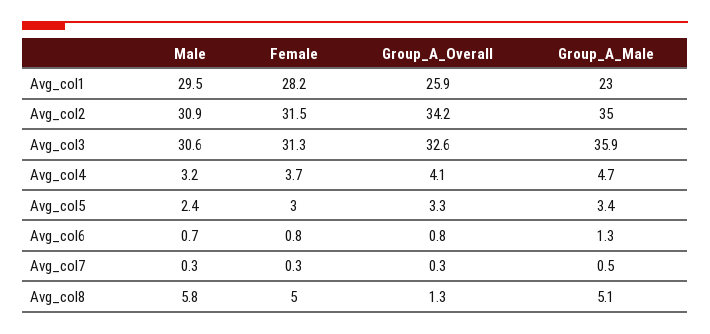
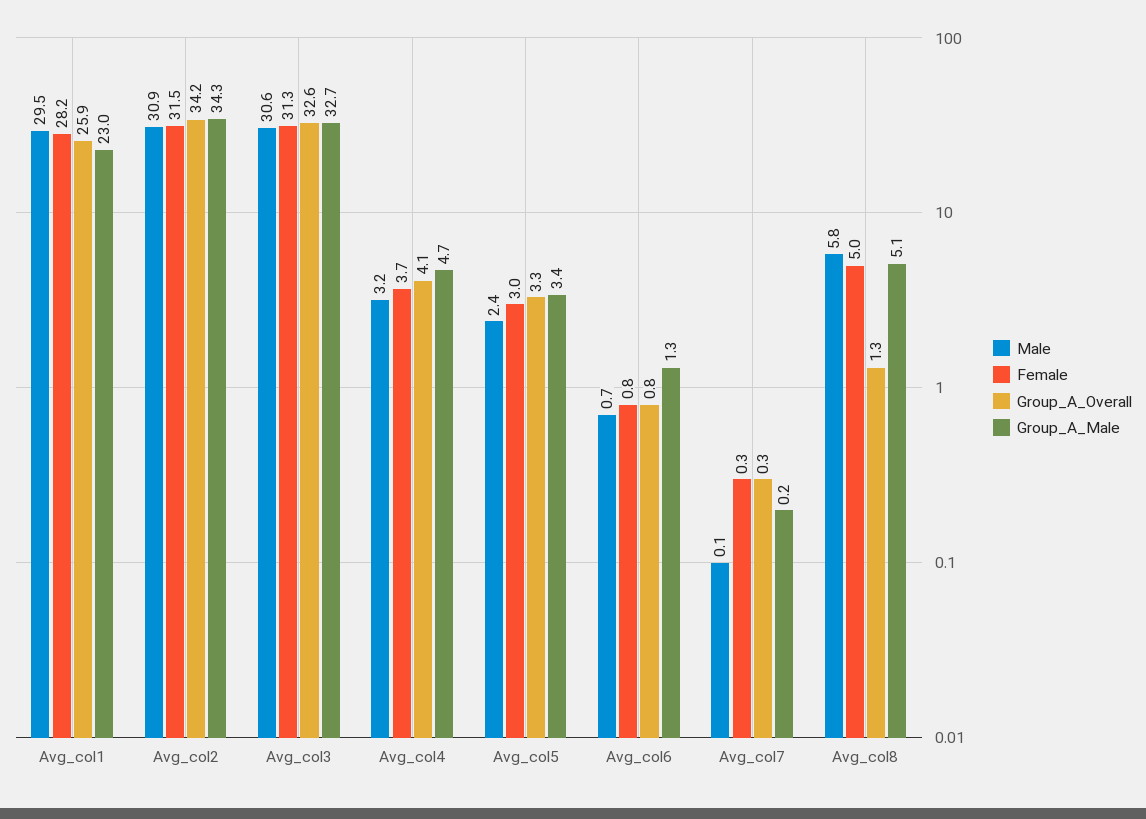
Group_A_Male, Avg_col2: 35 -> 34.3
Group_A_Male, Avg_col3: 35.9 -> 32.7
Male, Avg_col7: 0.3 -> 0.1
Group_A_Male, Avg_col7: 0.5 -> 0.2

